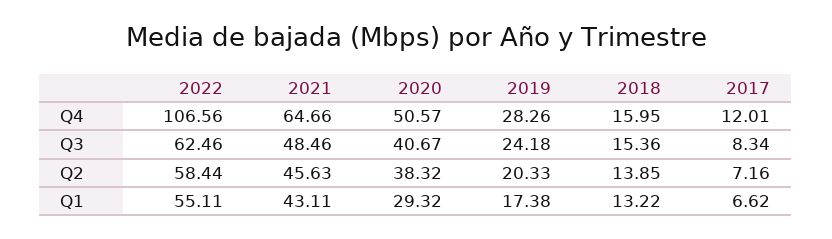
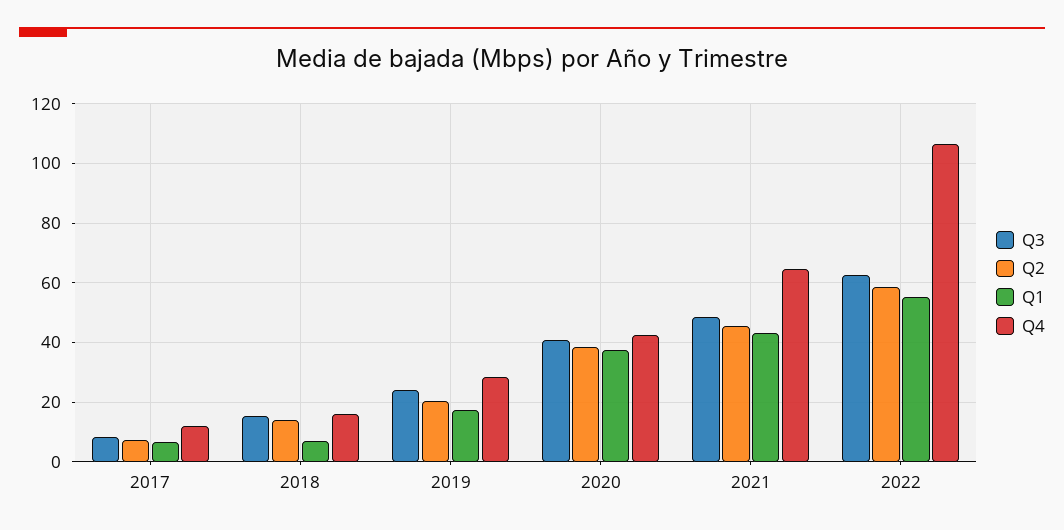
Q4, 2020: 50.57 -> 42.5
Q1, 2020: 29.32 -> 37.5
Q1, 2018: 13.22 -> 7.5

